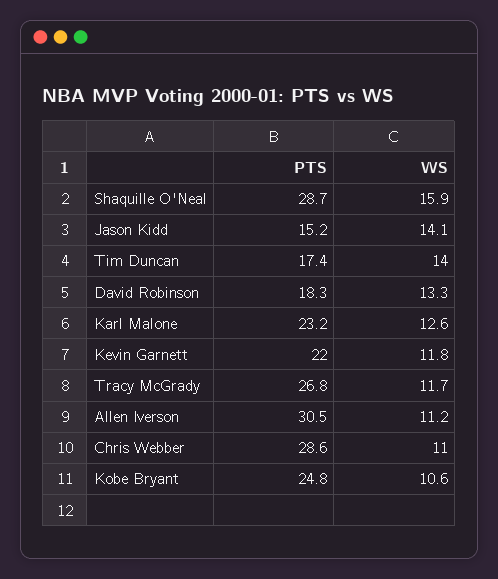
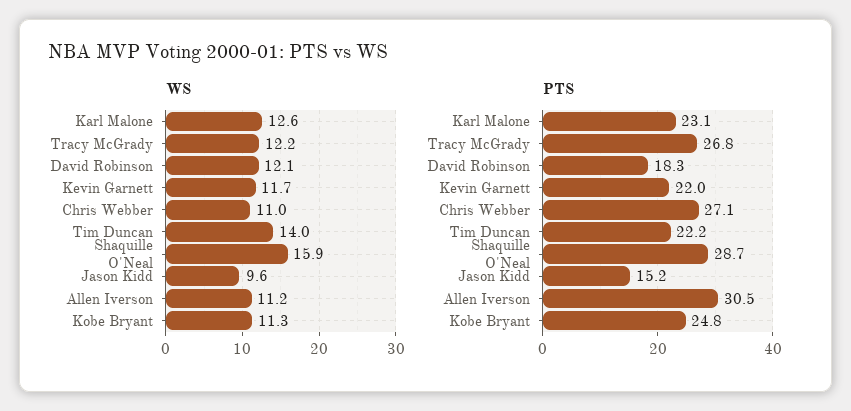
WS, Jason Kidd: 14.1 -> 9.6
PTS, Tim Duncan: 17.4 -> 22.2
WS, David Robinson: 13.3 -> 12.1
PTS, Karl Malone: 23.2 -> 23.1
WS, Kevin Garnett: 11.8 -> 11.7
WS, Tracy McGrady: 11.7 -> 12.2
PTS, Chris Webber: 28.6 -> 27.1
WS, Kobe Bryant: 10.6 -> 11.3

